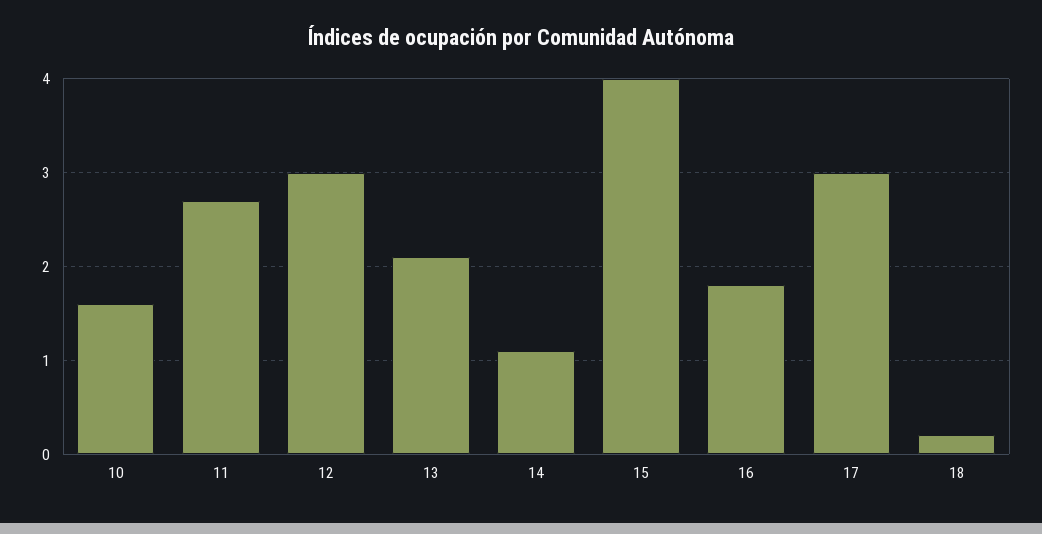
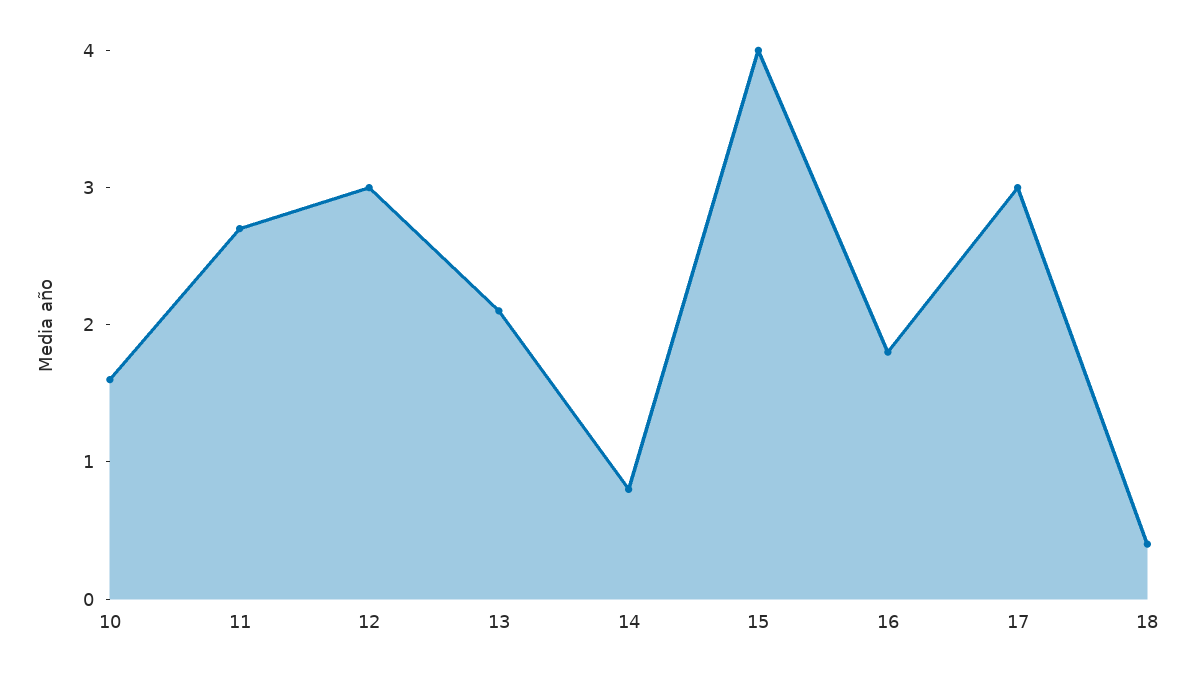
14: 1.1 -> 0.8
18: 0.2 -> 0.4

